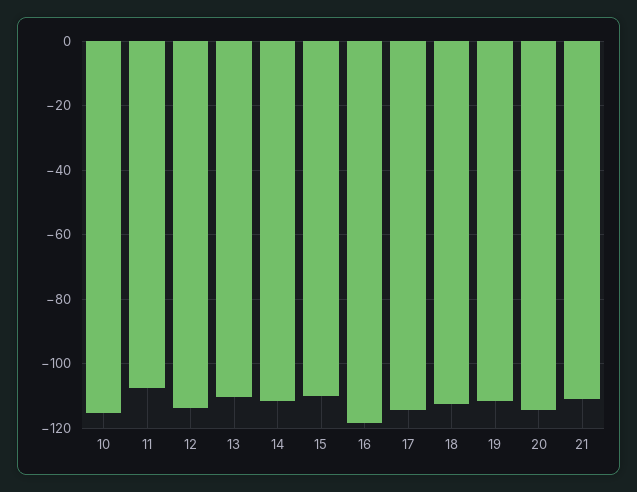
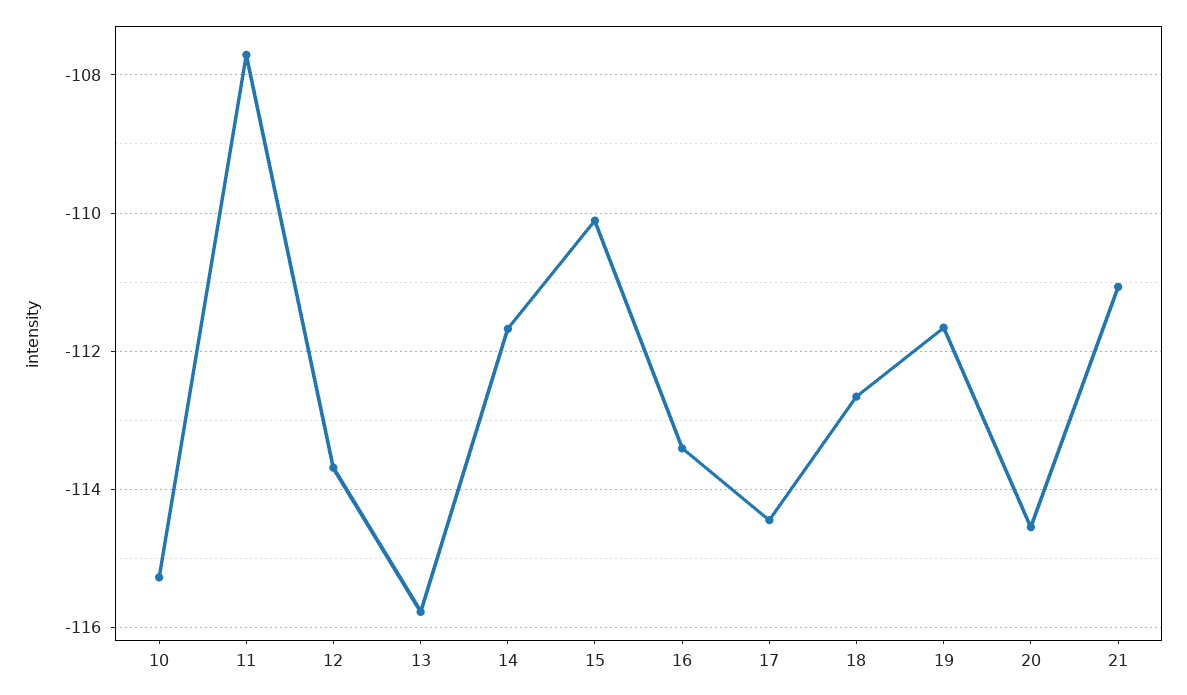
13: -110 -> -115.8
16: -118 -> -113.4

